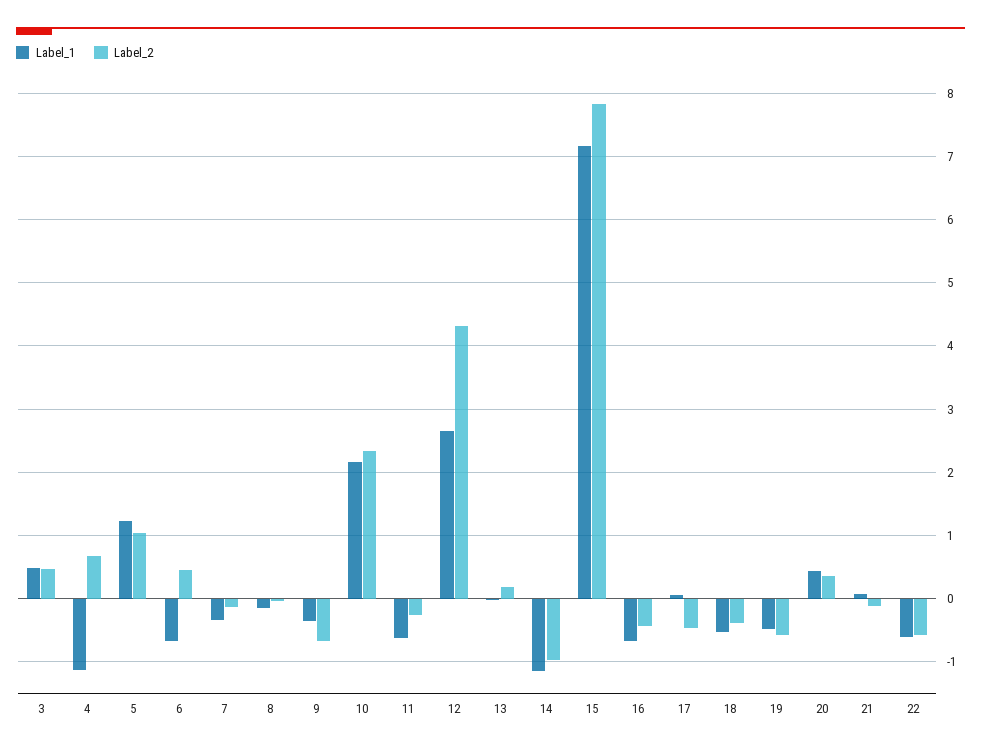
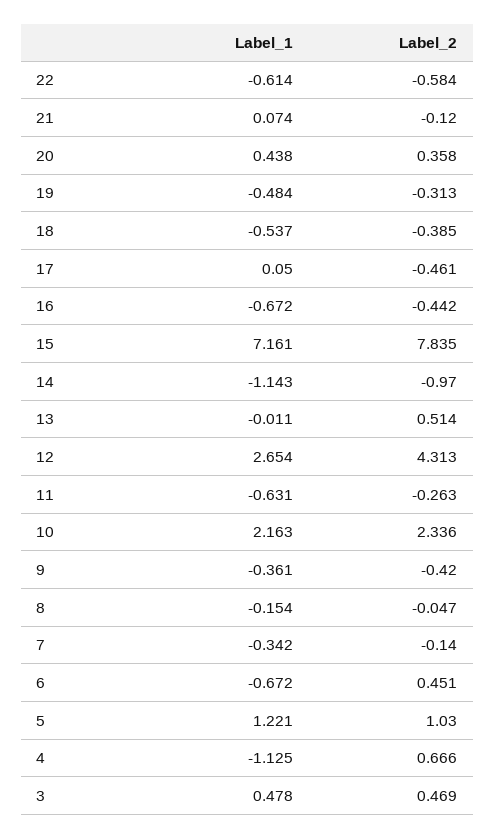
Label_2, 9: -0.7 -> -0.42
Label_2, 13: 0.2 -> 0.514
Label_2, 19: -0.6 -> -0.313

